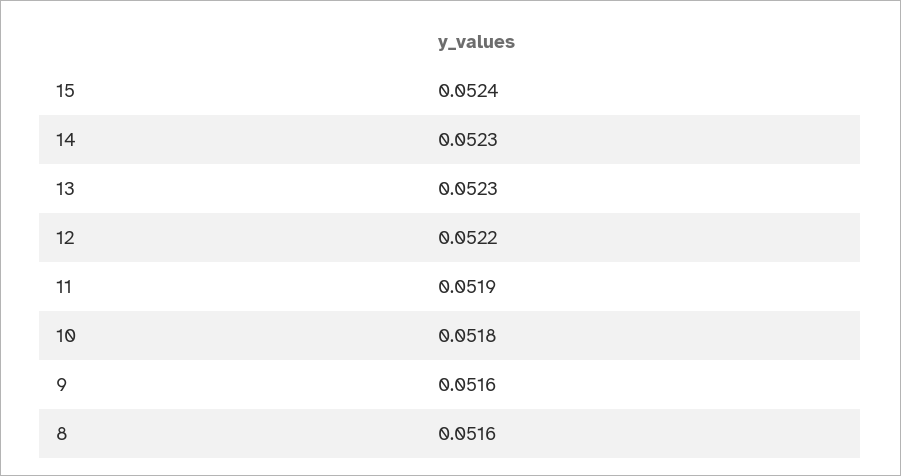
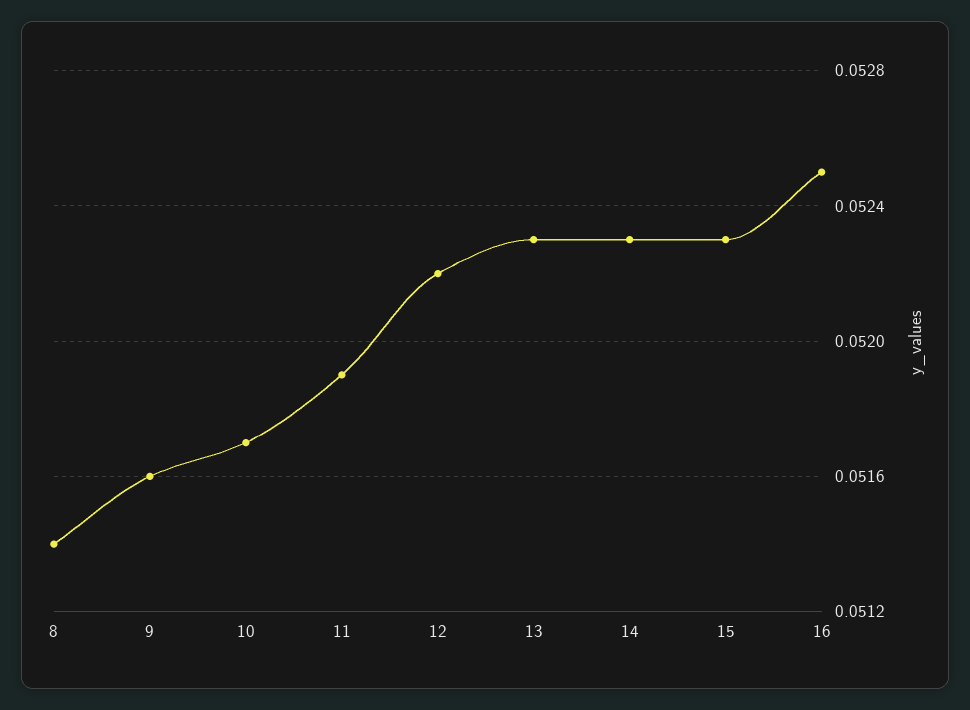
15: 0.0524 -> 0.0523
10: 0.0518 -> 0.0517
8: 0.0516 -> 0.0514
16: none -> 0.0525

